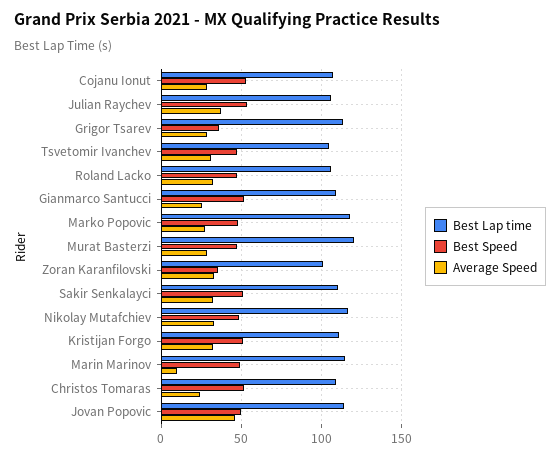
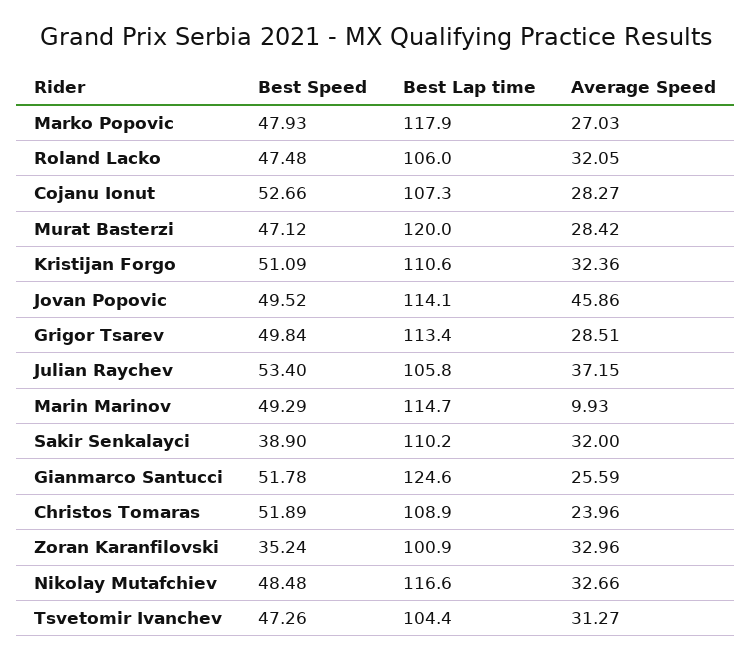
Best Speed, Grigor Tsarev: 35 -> 49.84
Best Lap time, Gianmarco Santucci: 110 -> 124.6
Best Speed, Sakir Senkalayci: 50 -> 38.9

